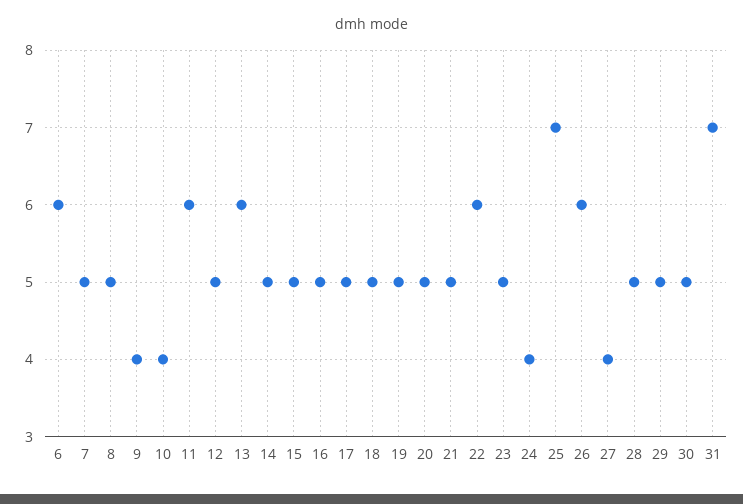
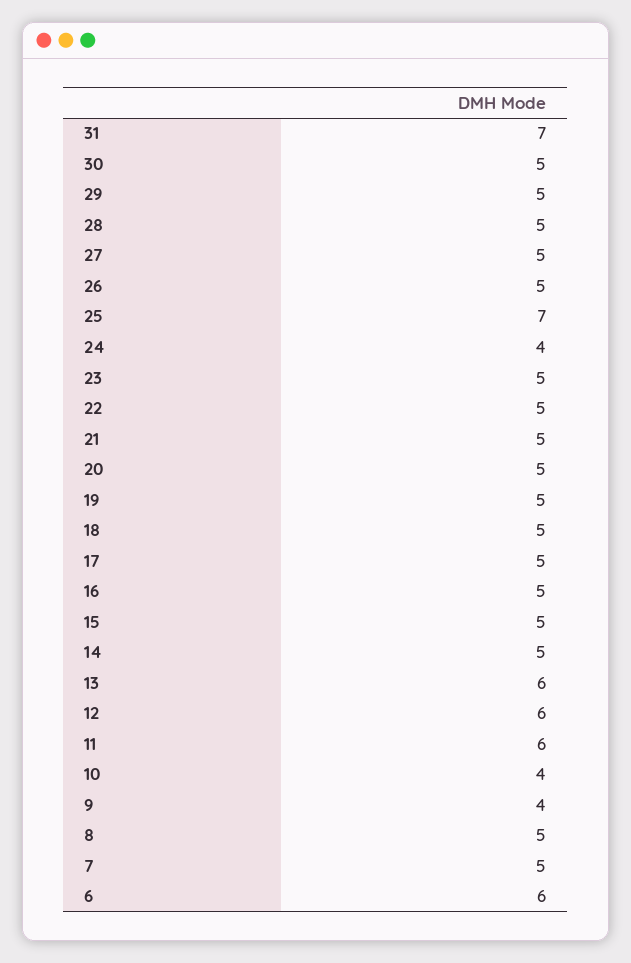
12: 5 -> 6
22: 6 -> 5
26: 6 -> 5
27: 4 -> 5

